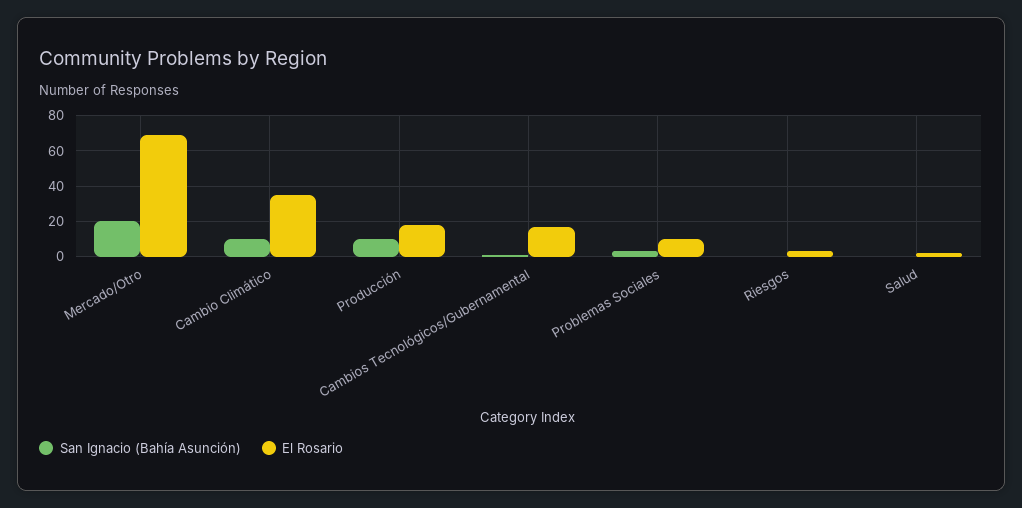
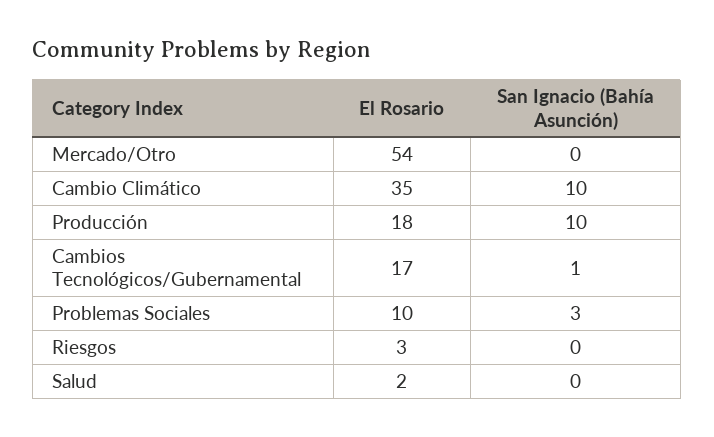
San Ignacio (Bahía Asunción), Mercado/Otro: 20 -> 0
El Rosario, Mercado/Otro: 70 -> 54

